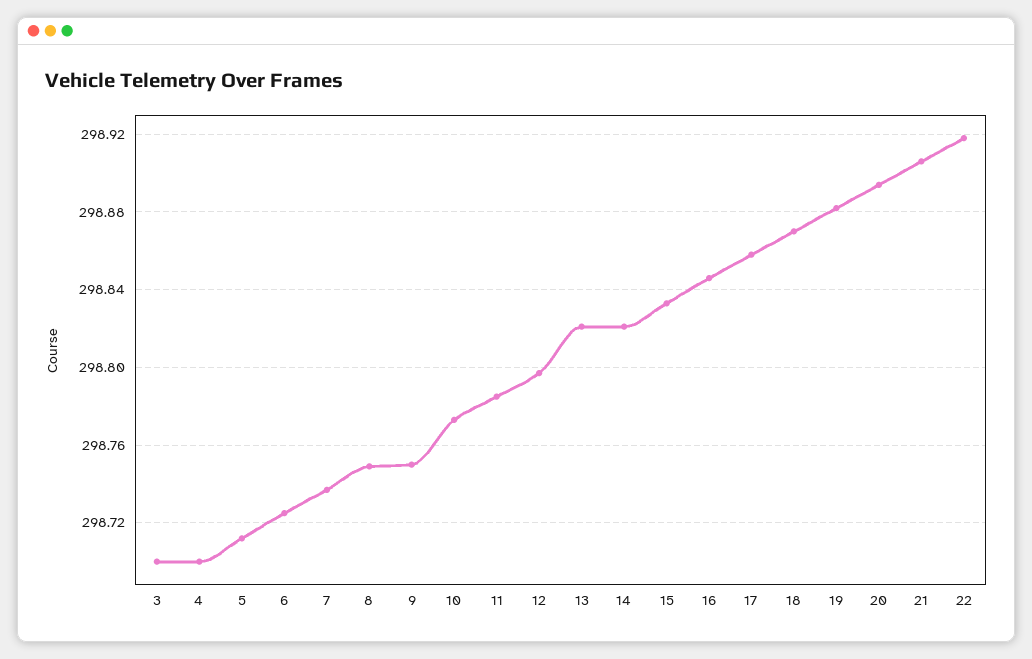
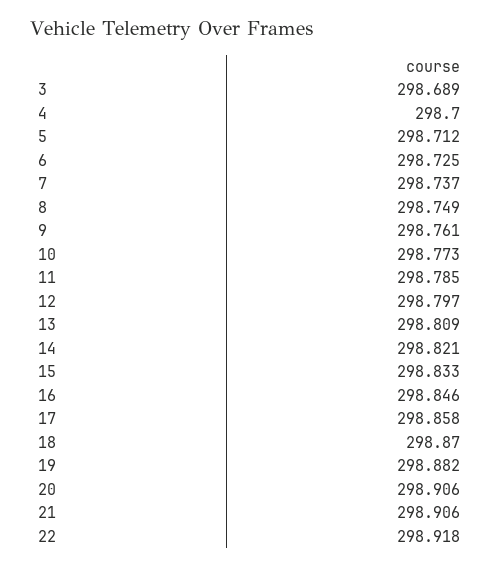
3: 298.7 -> 298.689
9: 298.75 -> 298.761
13: 298.82 -> 298.809
20: 298.895 -> 298.906

